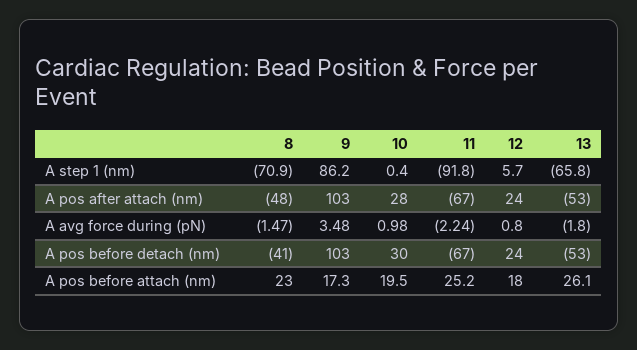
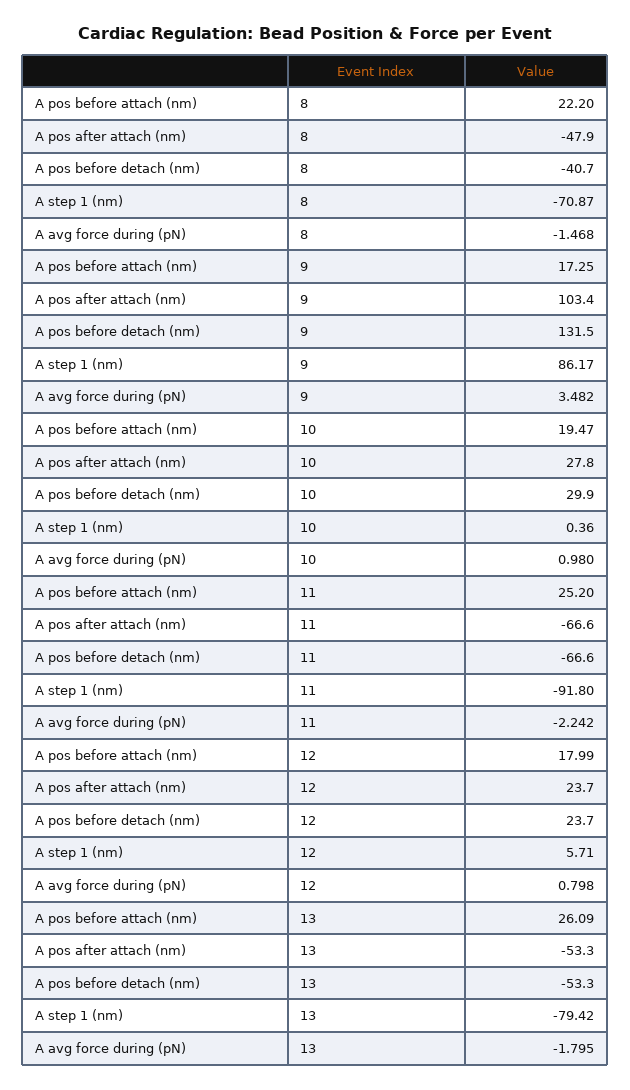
13, A step 1 (nm): -65.8 -> -79.42
9, A pos before detach (nm): 103 -> 131.5
8, A pos before attach (nm): 23 -> 22.2

